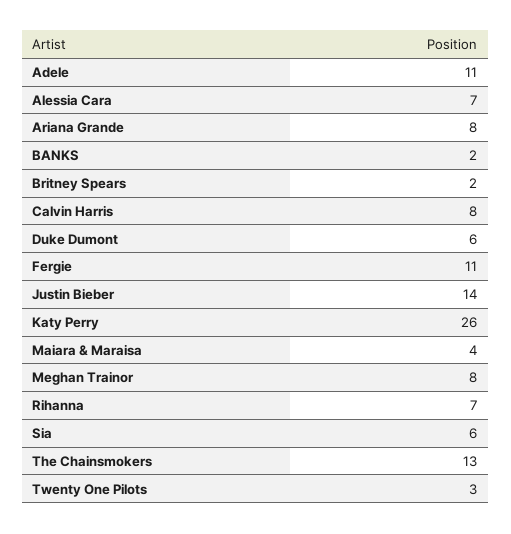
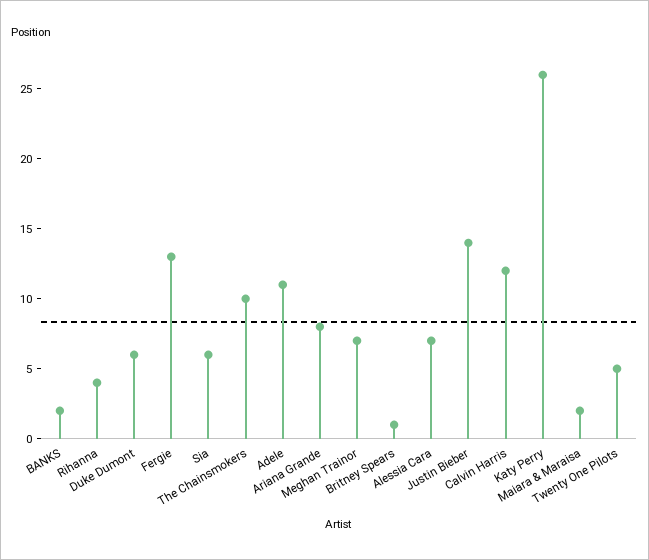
Britney Spears: 2 -> 1
Calvin Harris: 8 -> 12
Fergie: 11 -> 13
Maiara & Maraisa: 4 -> 2
Meghan Trainor: 8 -> 7
Rihanna: 7 -> 4
The Chainsmokers: 13 -> 10
Twenty One Pilots: 3 -> 5

